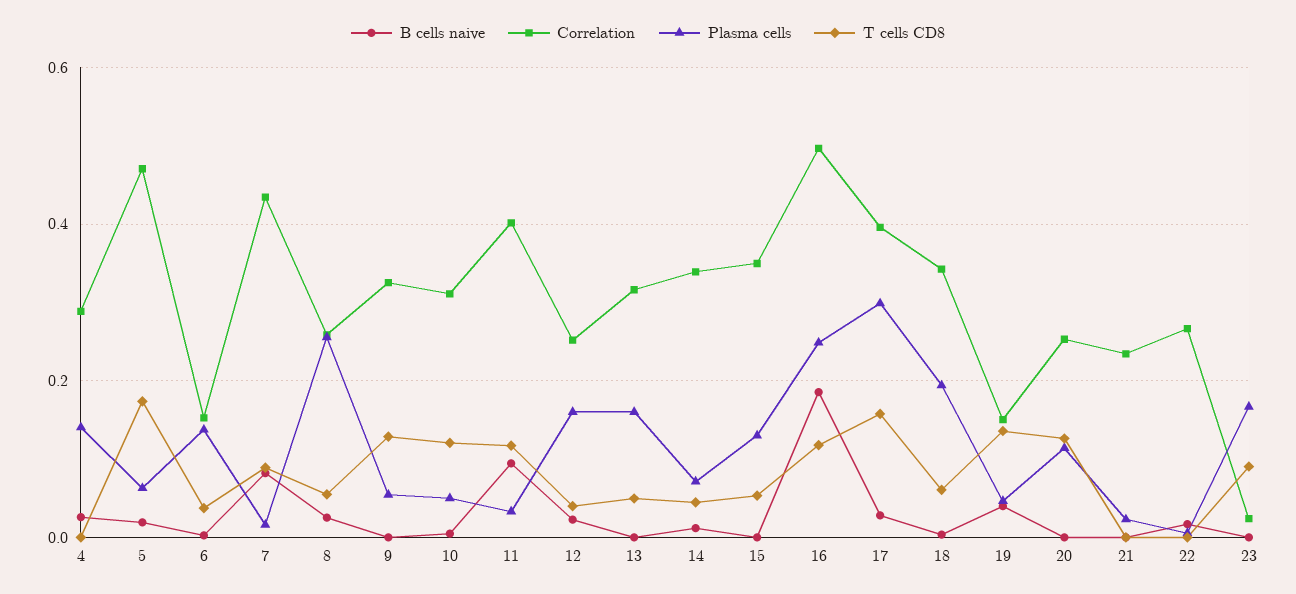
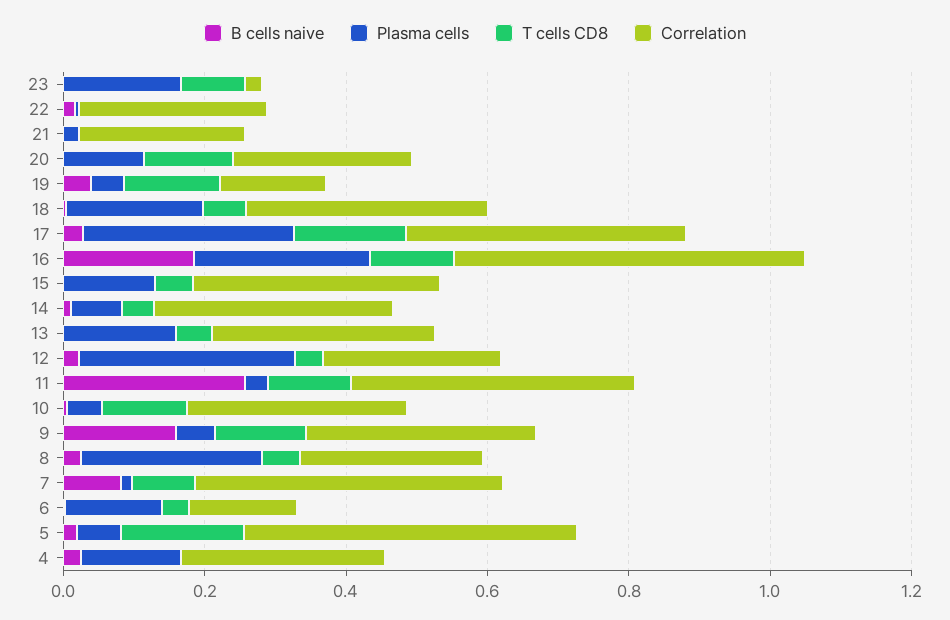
B cells naive, 9: 0 -> 0.15
B cells naive, 11: 0.1 -> 0.25
Plasma cells, 12: 0.16 -> 0.3

